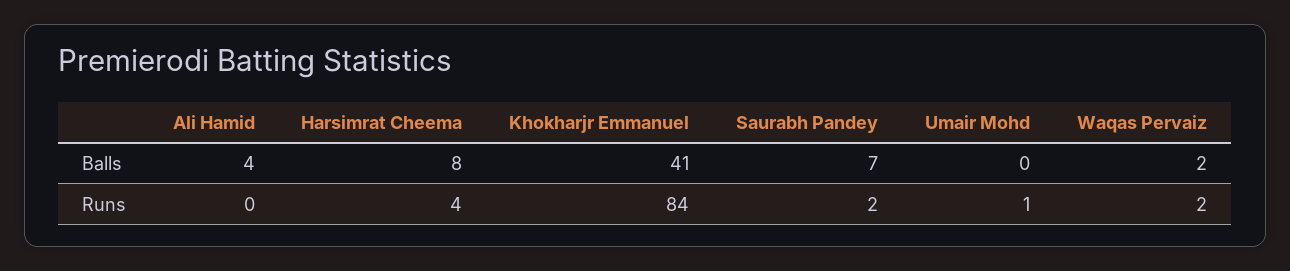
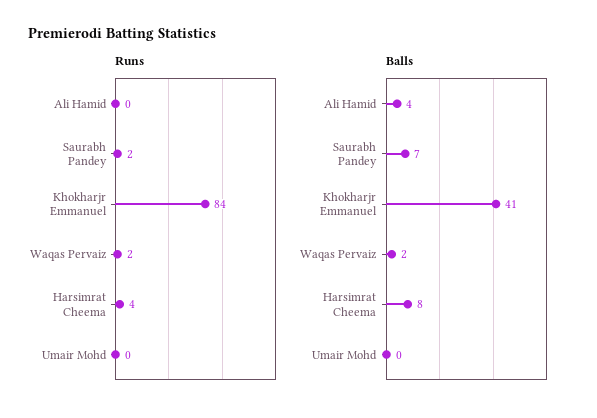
Runs, Umair Mohd: 1 -> 0

